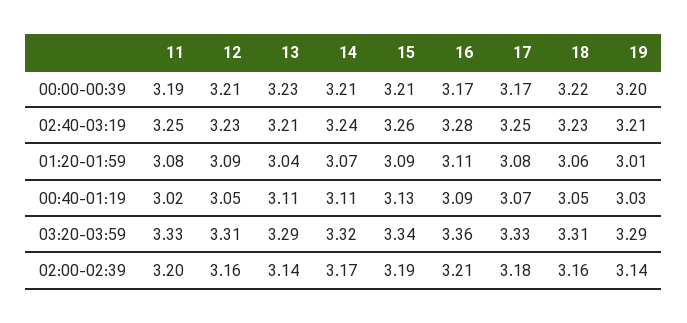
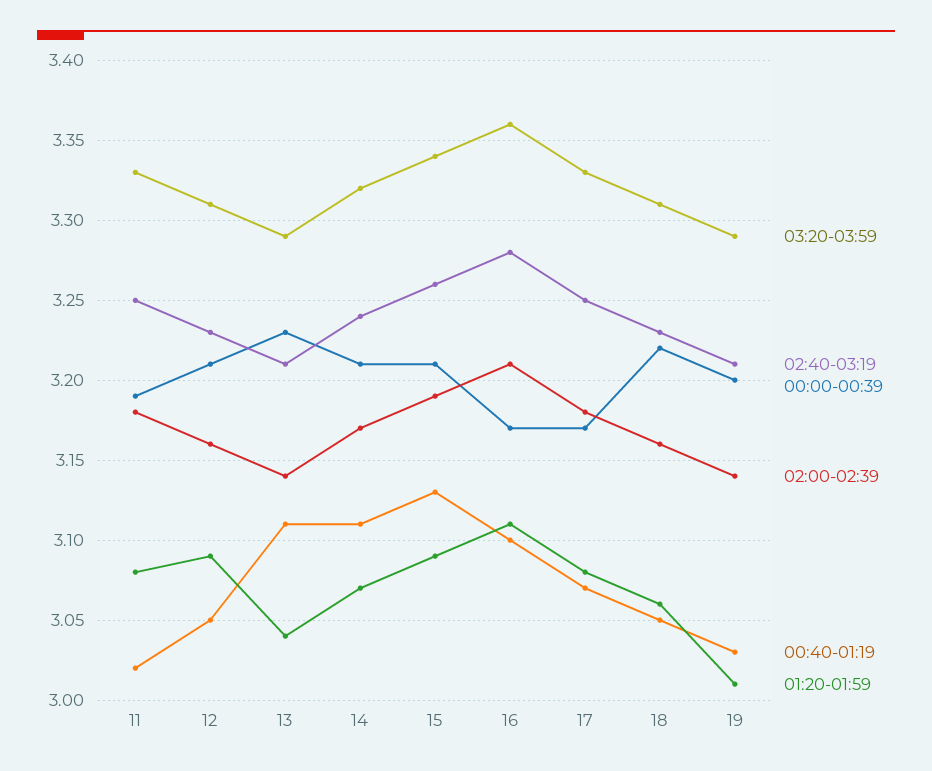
00:40-01:19, 16: 3.09 -> 3.1
02:00-02:39, 11: 3.2 -> 3.18

